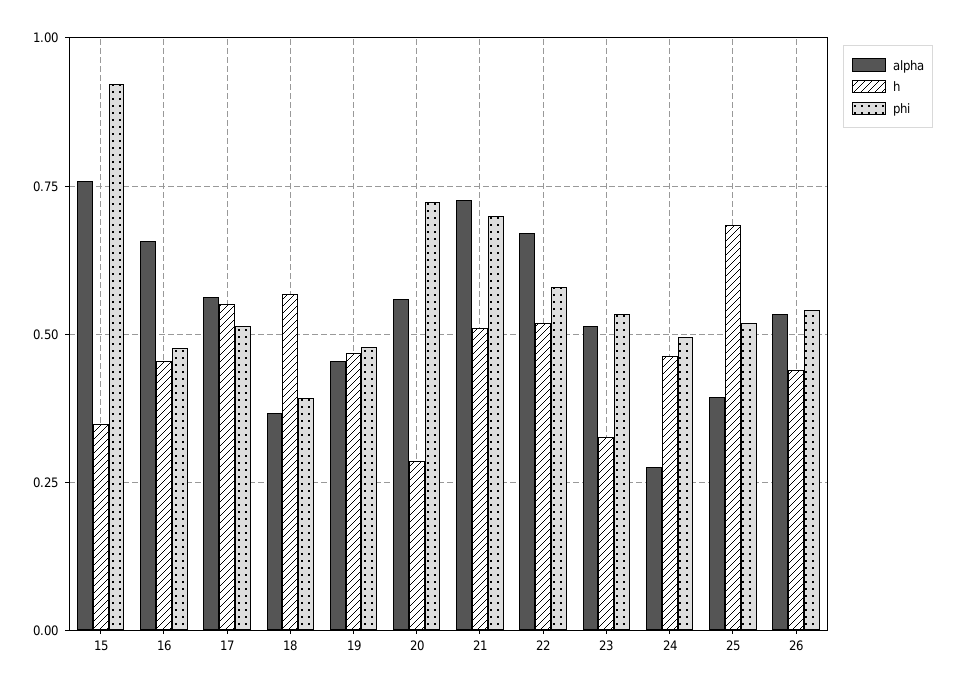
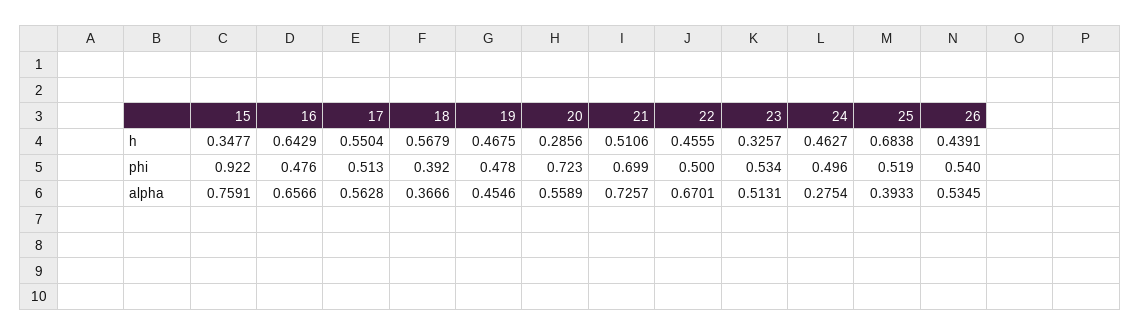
h, 16: 0.45 -> 0.6429
h, 22: 0.525 -> 0.4555
phi, 22: 0.575 -> 0.5

